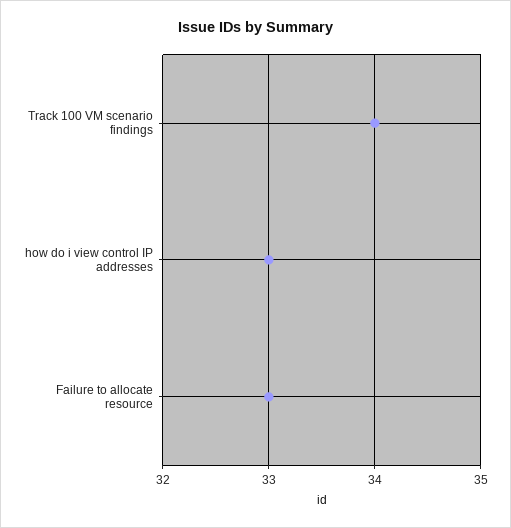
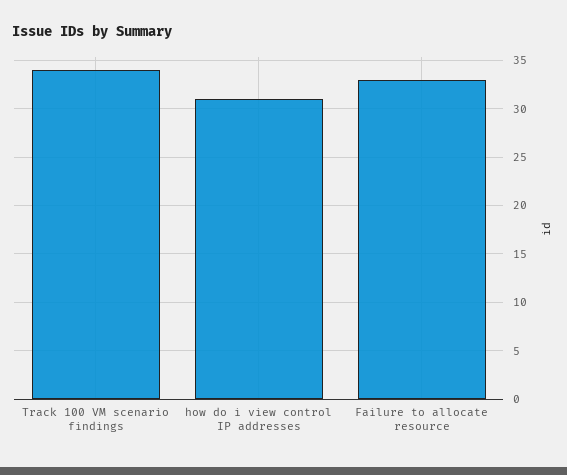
how do i view control IP addresses: 33 -> 31

